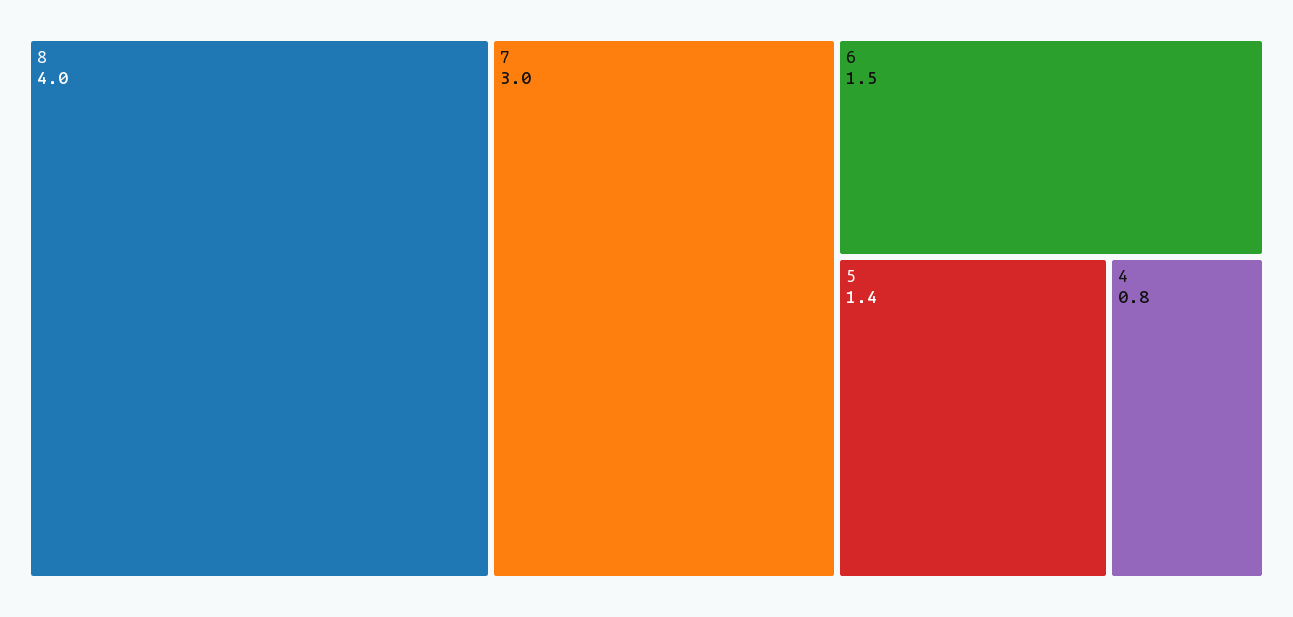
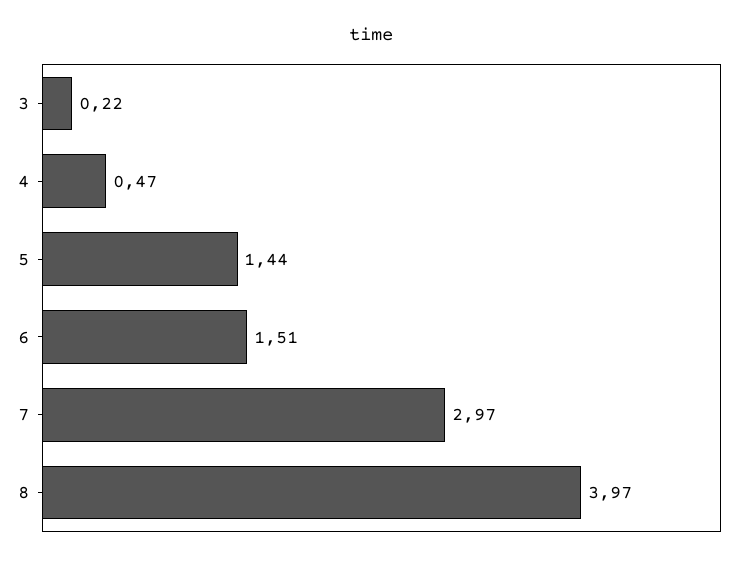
4: 0.8 -> 0.47
3: none -> 0.22

